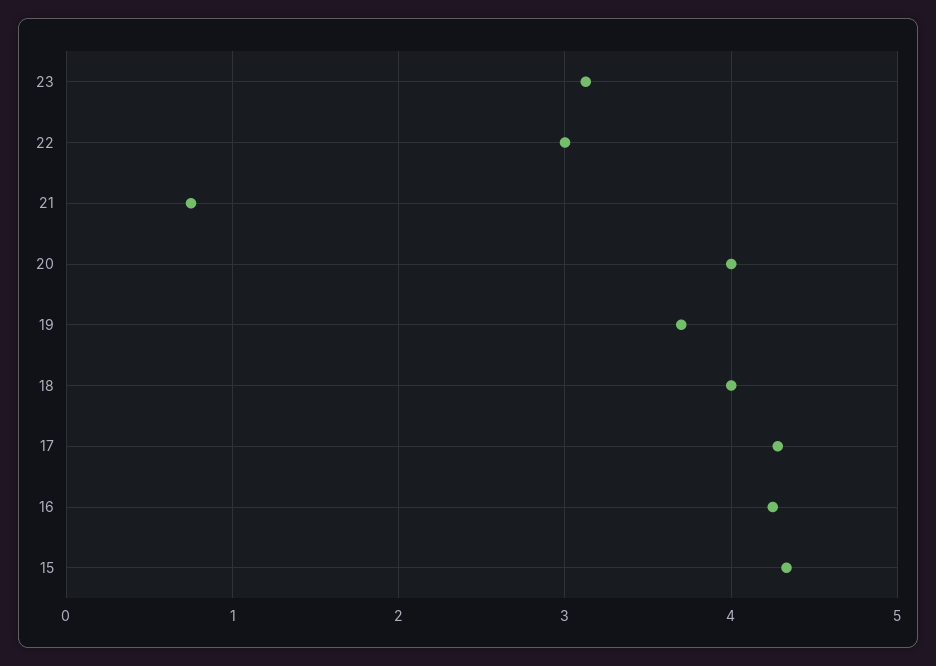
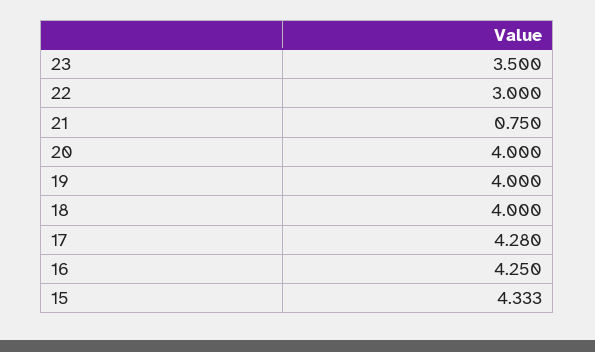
23: 3.1 -> 3.5
19: 3.7 -> 4

